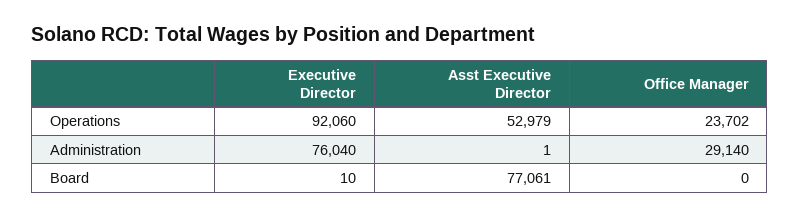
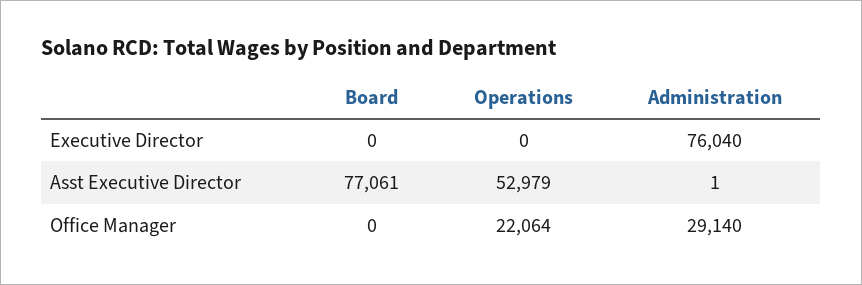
Executive Director, Operations: 92060 -> 0
Office Manager, Operations: 23702 -> 22064
Executive Director, Board: 10 -> 0

